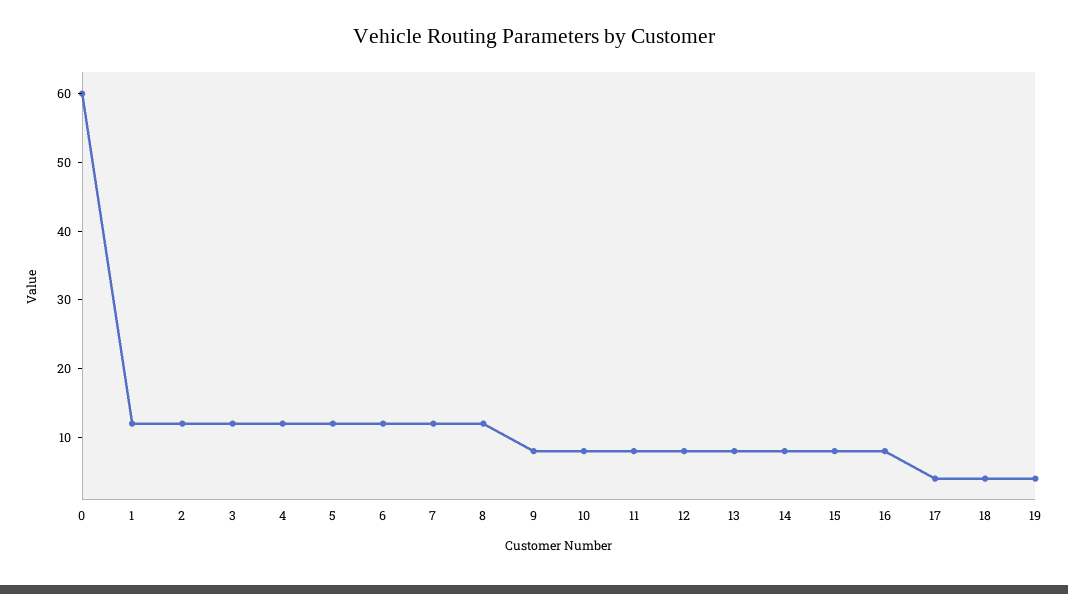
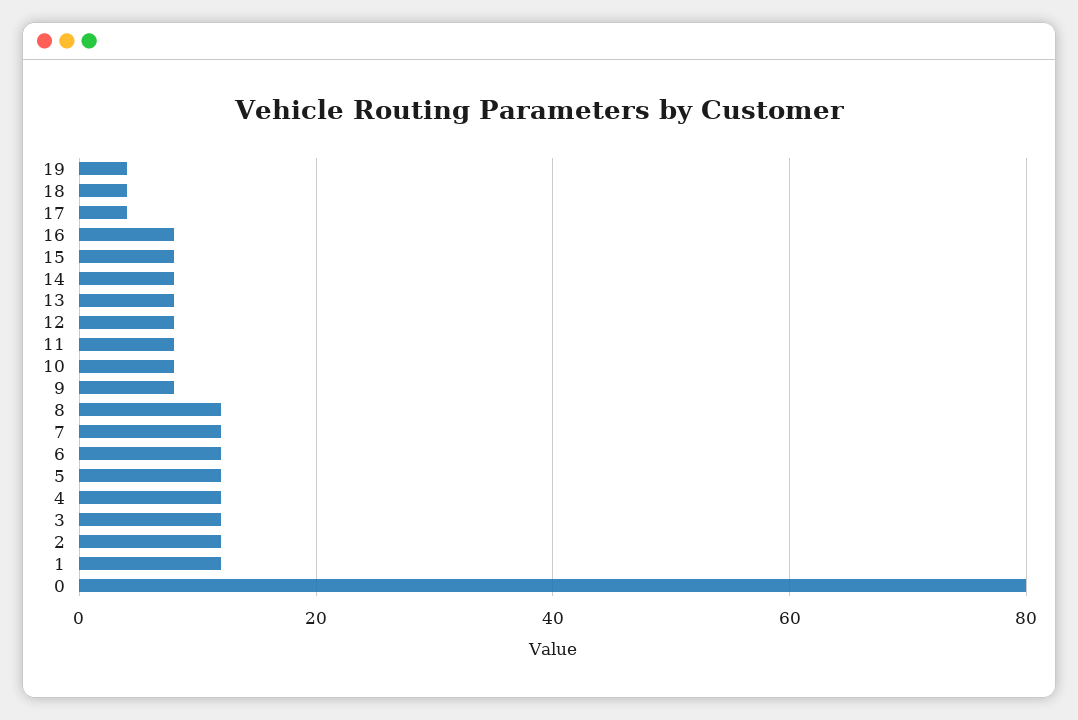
0: 60 -> 80

